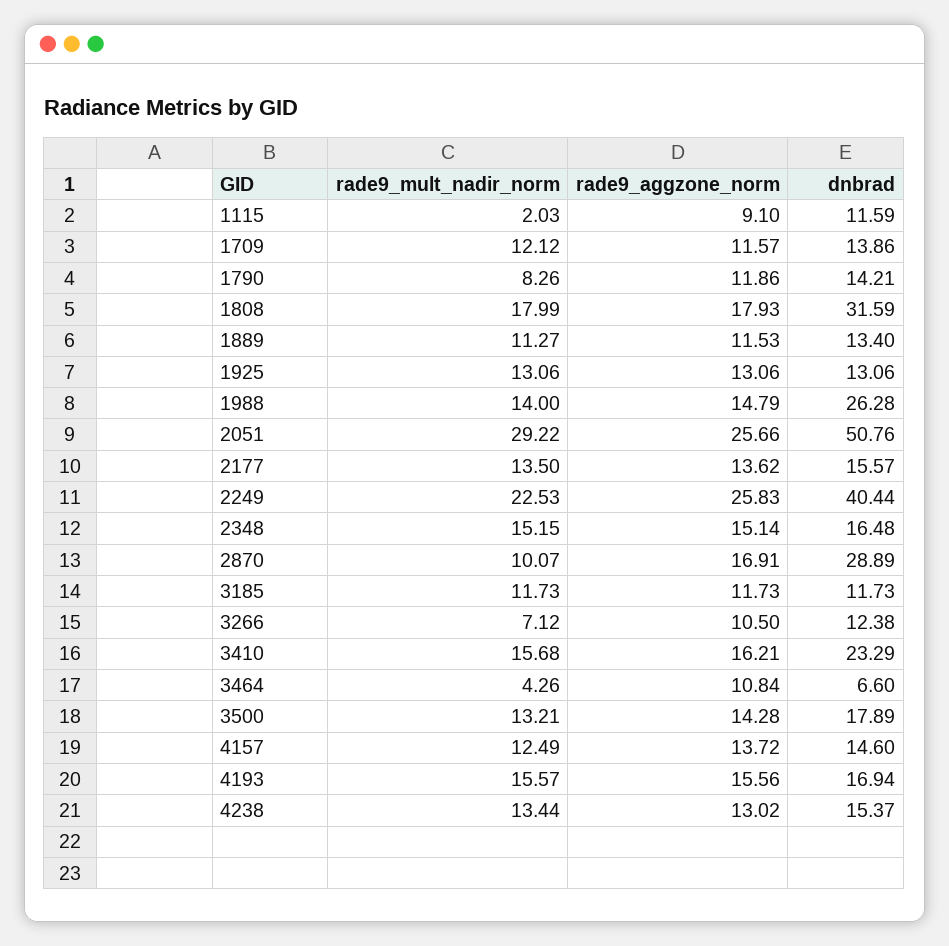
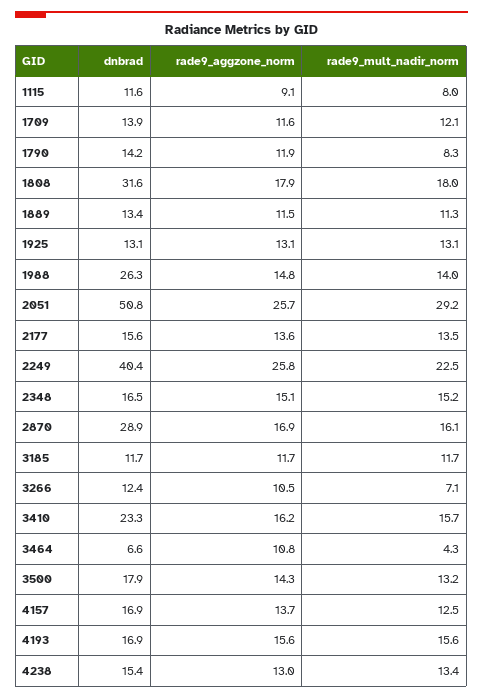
rade9_mult_nadir_norm, 1115: 2.03 -> 8
rade9_mult_nadir_norm, 2870: 10.07 -> 16.1
dnbrad, 4157: 14.6 -> 16.9

